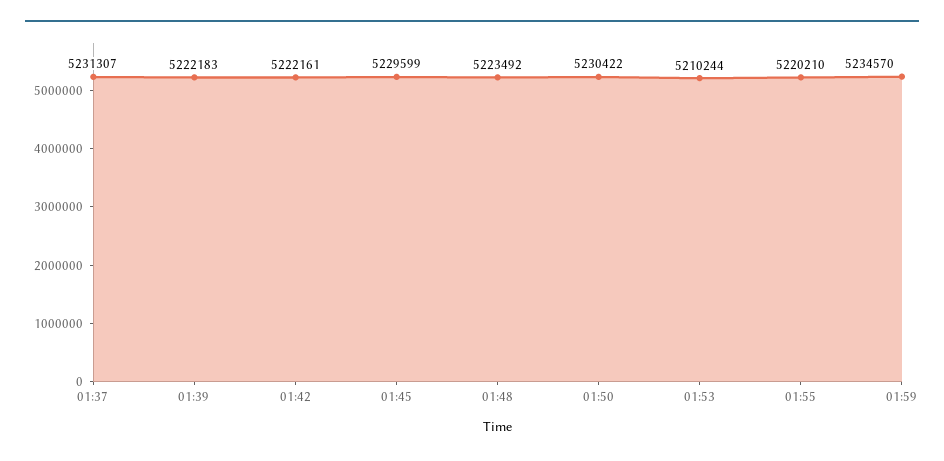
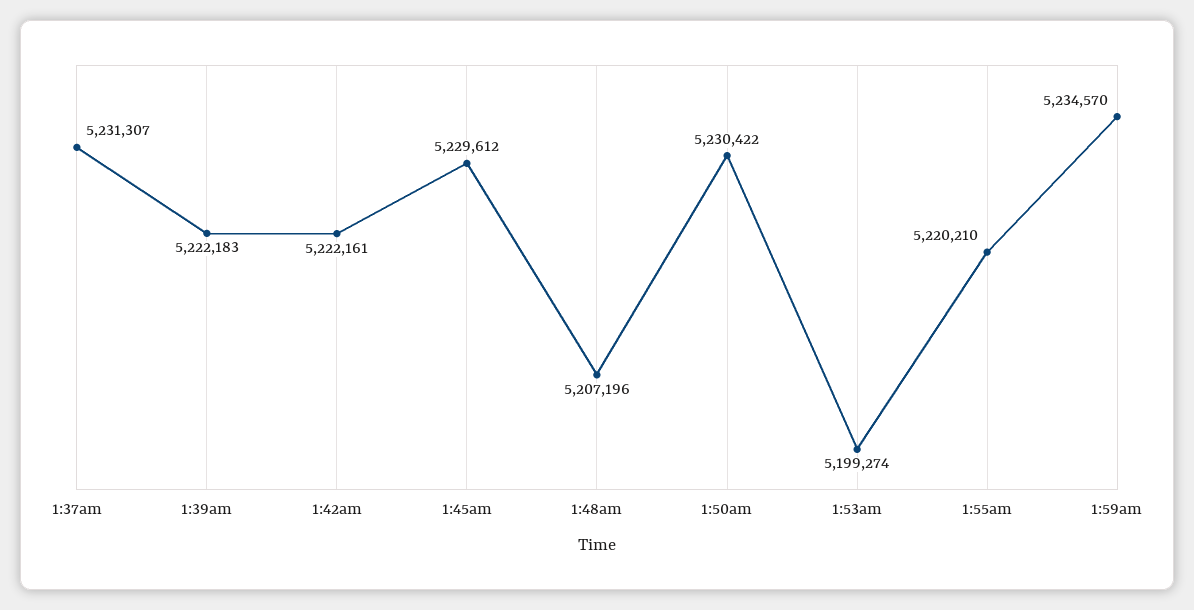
01:45: 5229599 -> 5229612
01:48: 5223492 -> 5207196
01:53: 5210244 -> 5199274

